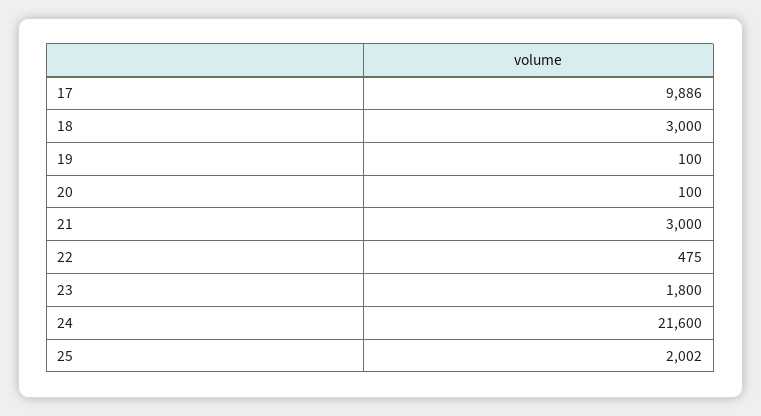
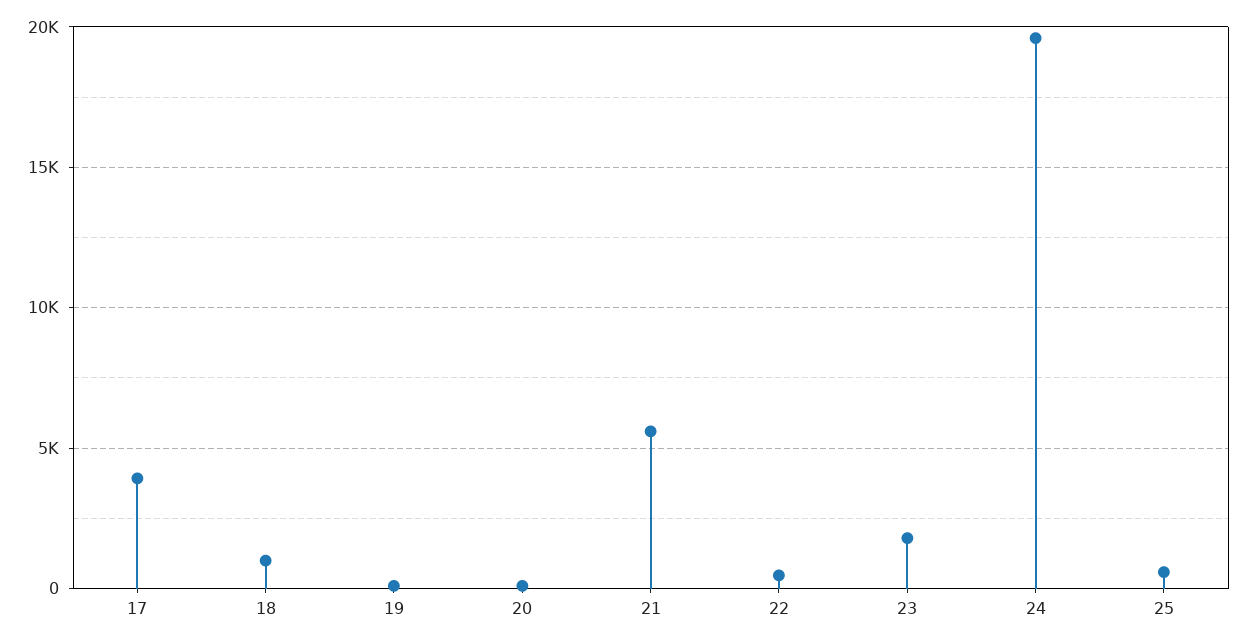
17: 9886 -> 4000
18: 3000 -> 1000
21: 3000 -> 5500
24: 21600 -> 19500
25: 2002 -> 500

